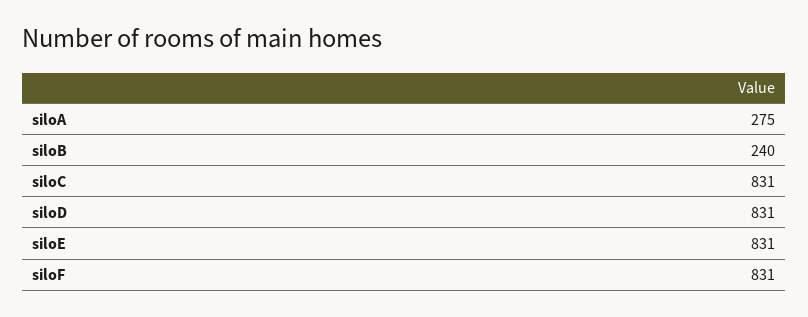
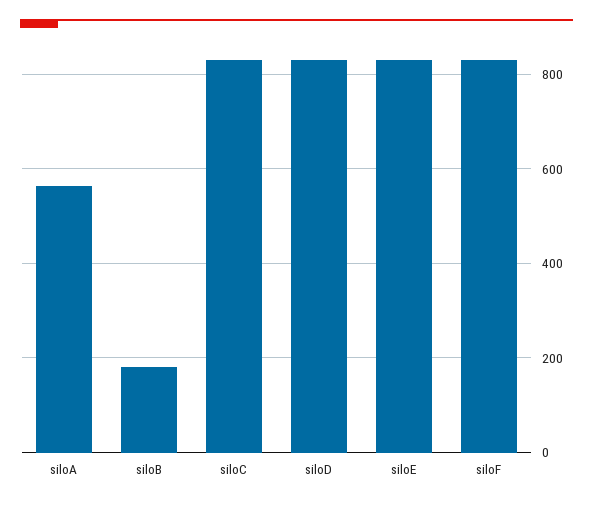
siloA: 275 -> 560
siloB: 240 -> 180

